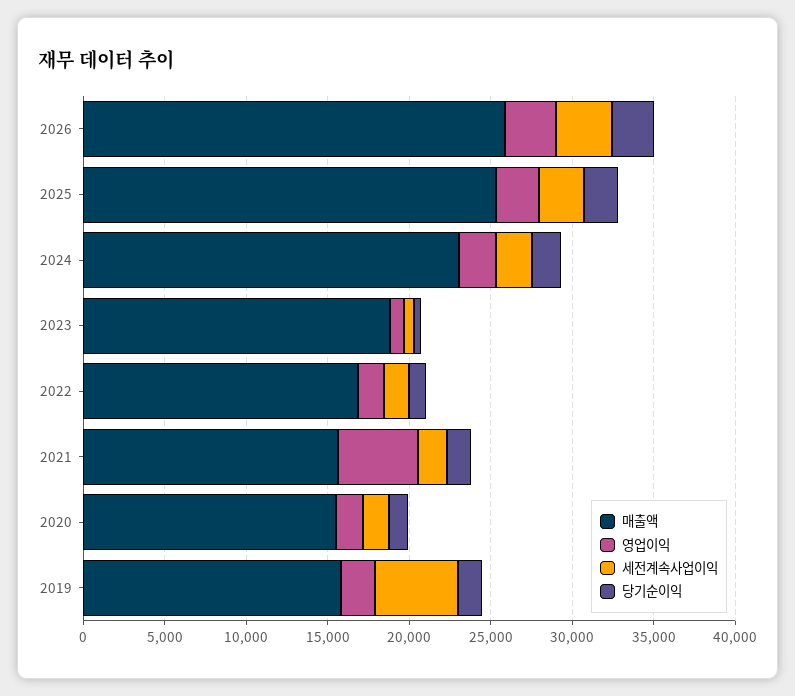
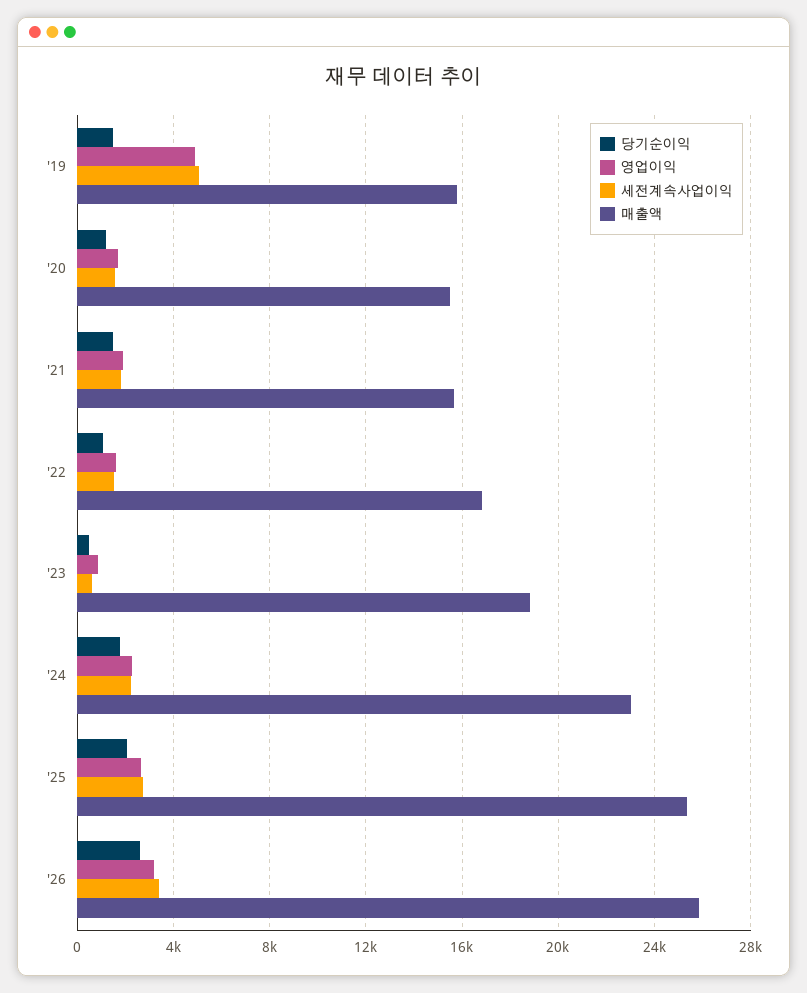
영업이익, 2021: 5000 -> 2000
영업이익, 2019: 2000 -> 5000

